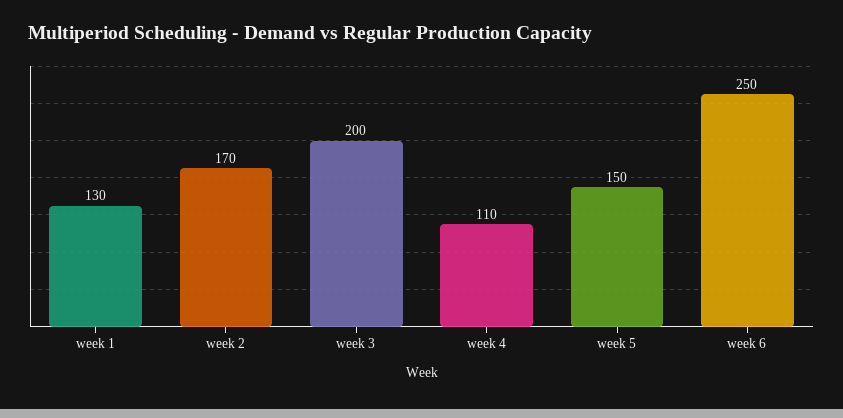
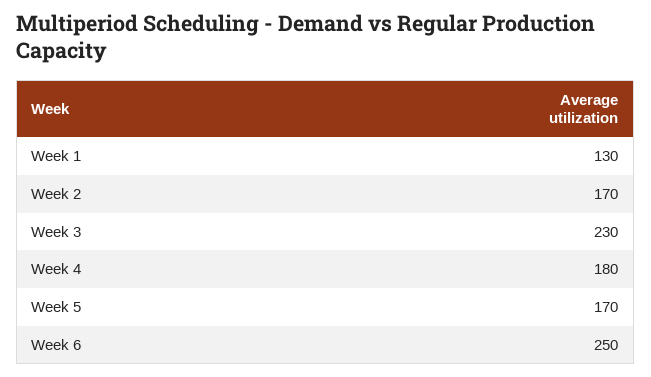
week 3: 200 -> 230
week 4: 110 -> 180
week 5: 150 -> 170

